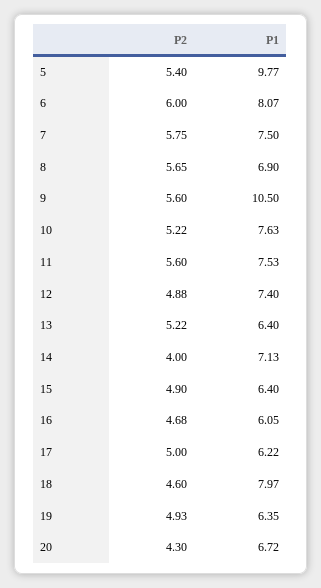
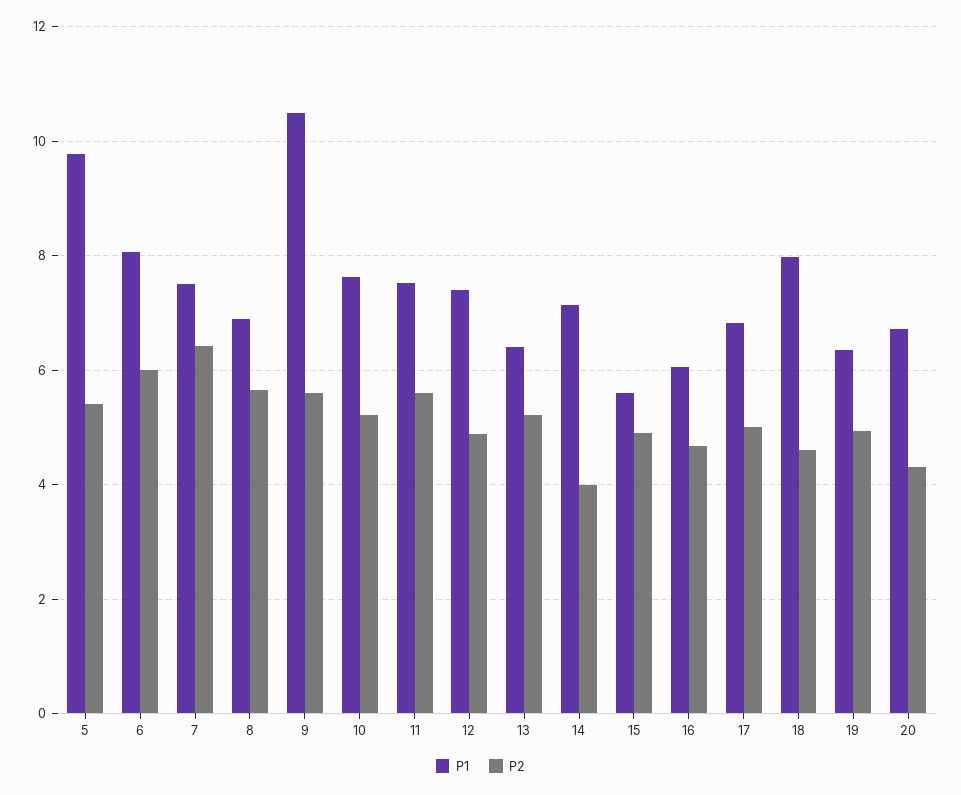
P2, 7: 5.75 -> 6.4
P1, 15: 6.4 -> 5.6
P1, 17: 6.22 -> 6.8

